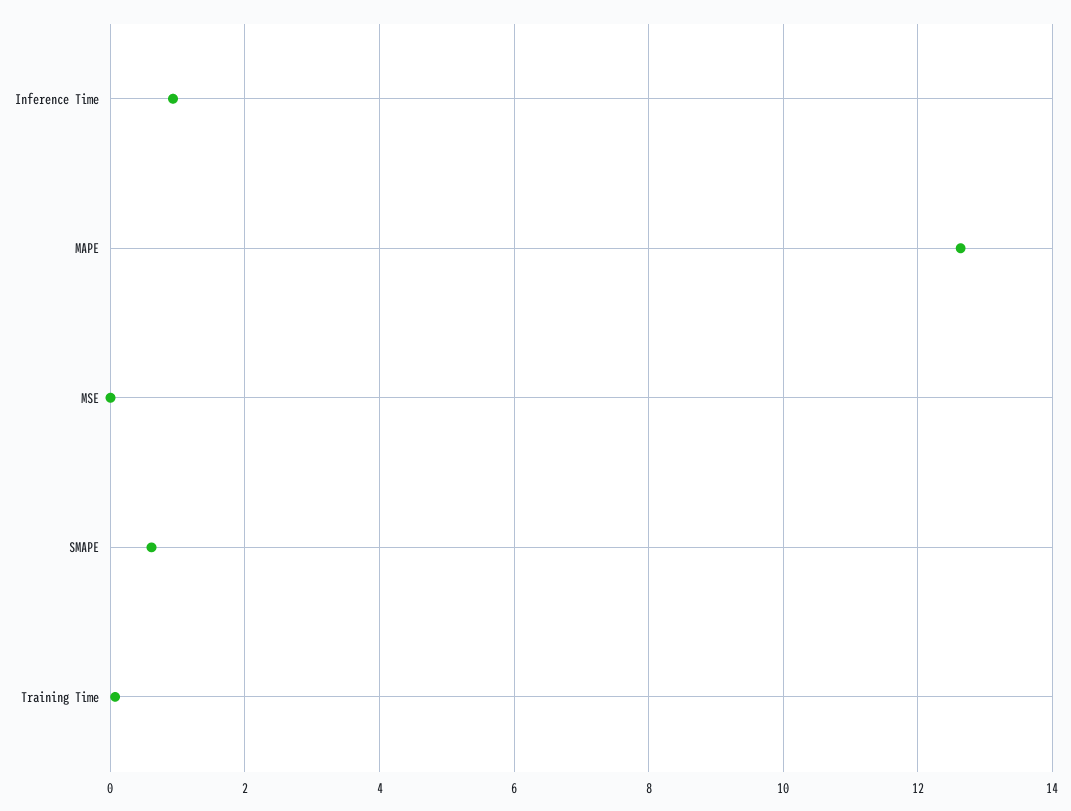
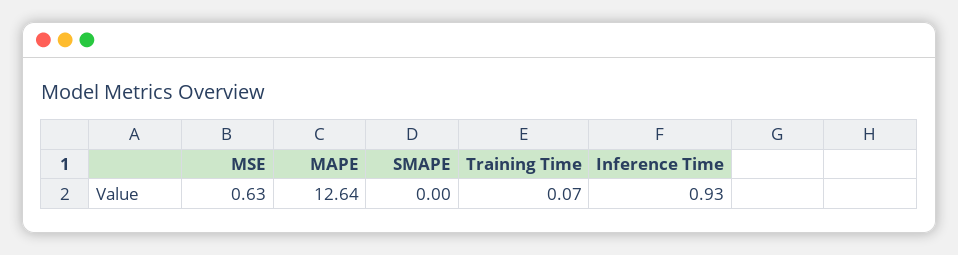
MSE: 0 -> 0.63
SMAPE: 0.6 -> 0

